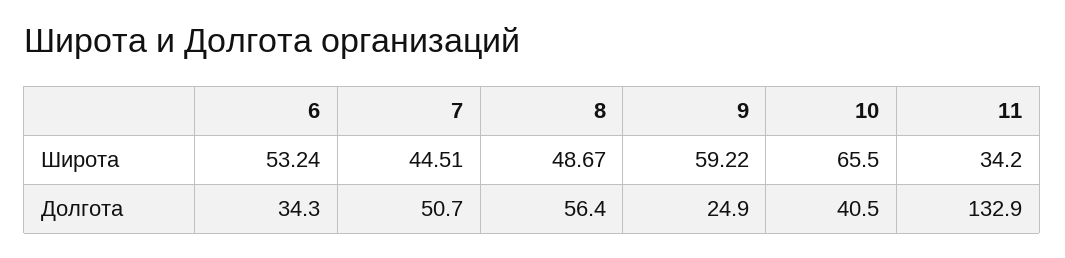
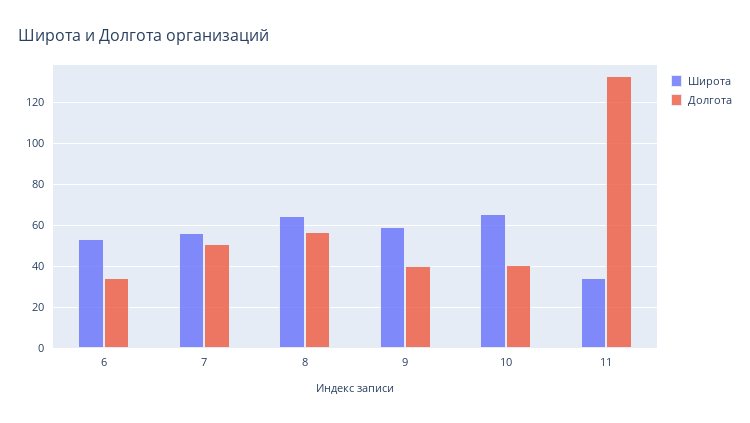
Широта, 7: 44.51 -> 55
Широта, 8: 48.67 -> 65
Долгота, 9: 24.9 -> 40

